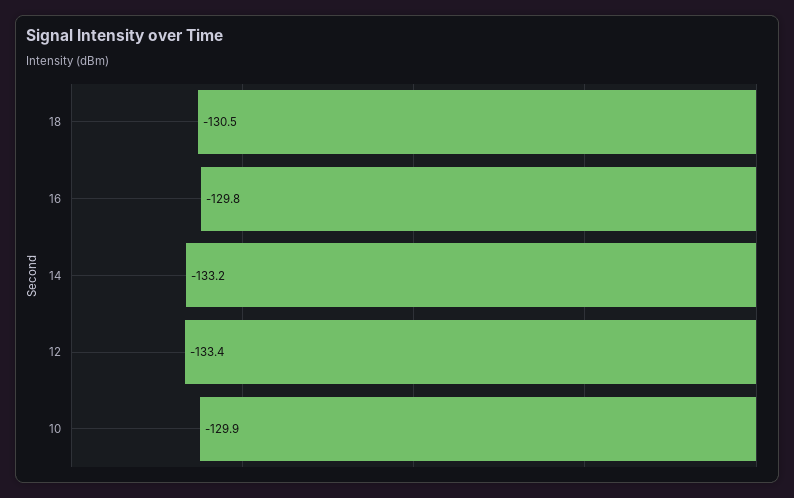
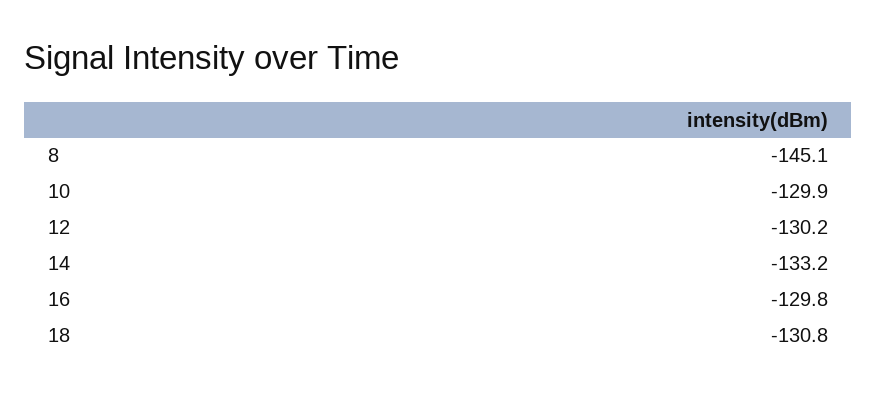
18: -130.5 -> -130.8
12: -133.4 -> -130.2
8: none -> -145.1

